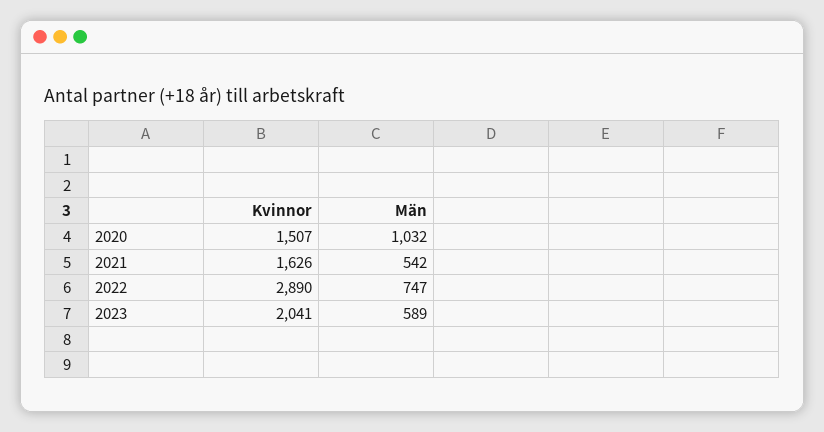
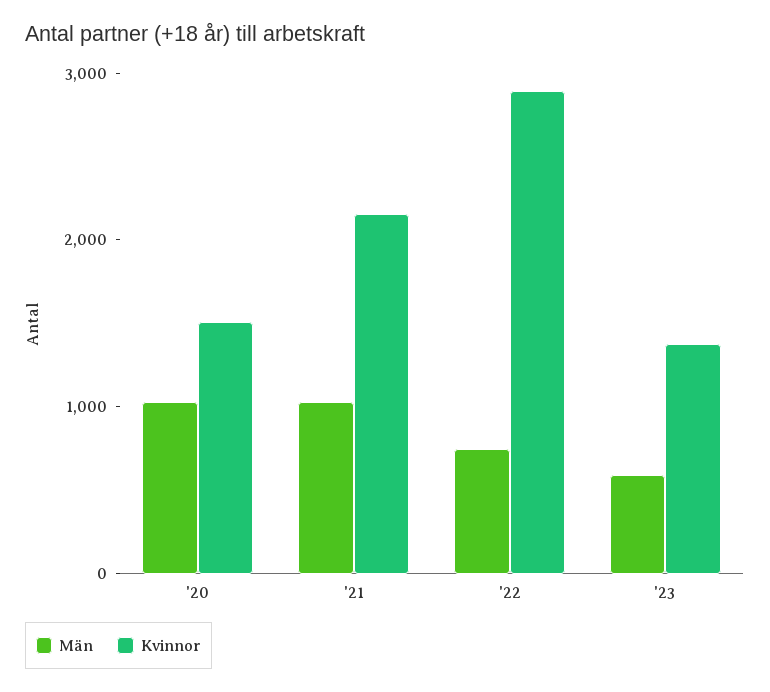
Kvinnor, 2021: 1626 -> 2200
Män, 2021: 542 -> 1000
Kvinnor, 2023: 2041 -> 1400

